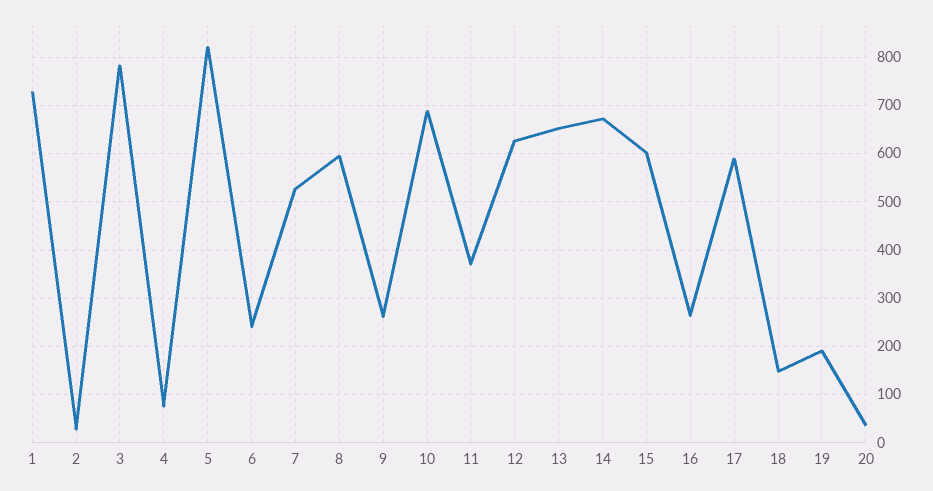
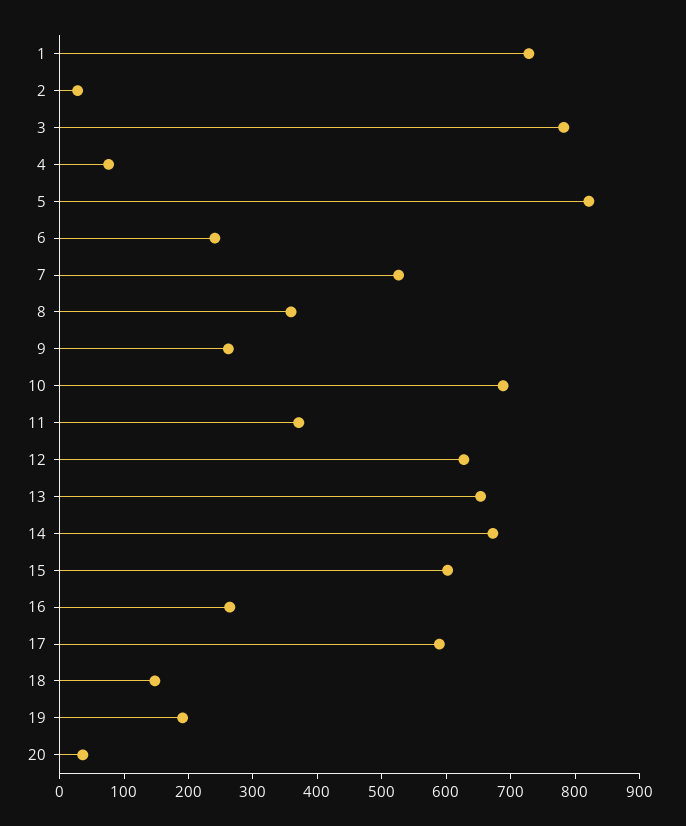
8: 600 -> 360

